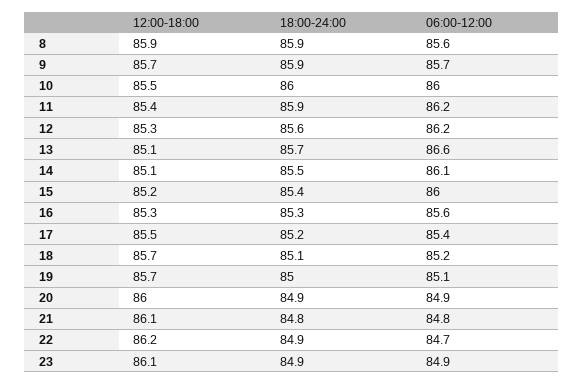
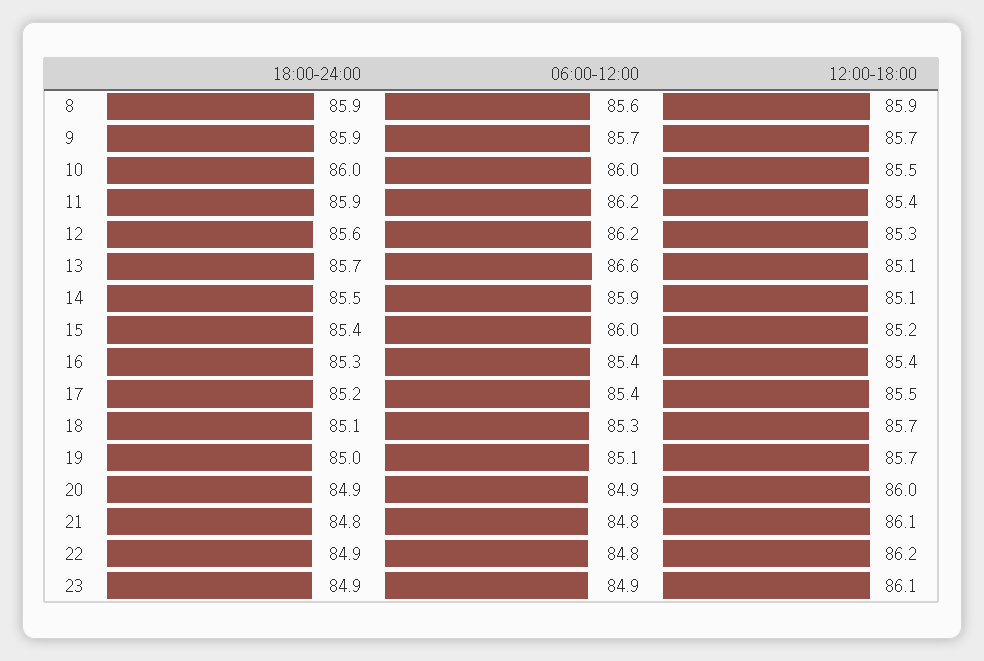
06:00-12:00, 14: 86.1 -> 85.9
12:00-18:00, 16: 85.3 -> 85.4
06:00-12:00, 16: 85.6 -> 85.4
06:00-12:00, 18: 85.2 -> 85.3
06:00-12:00, 22: 84.7 -> 84.8

